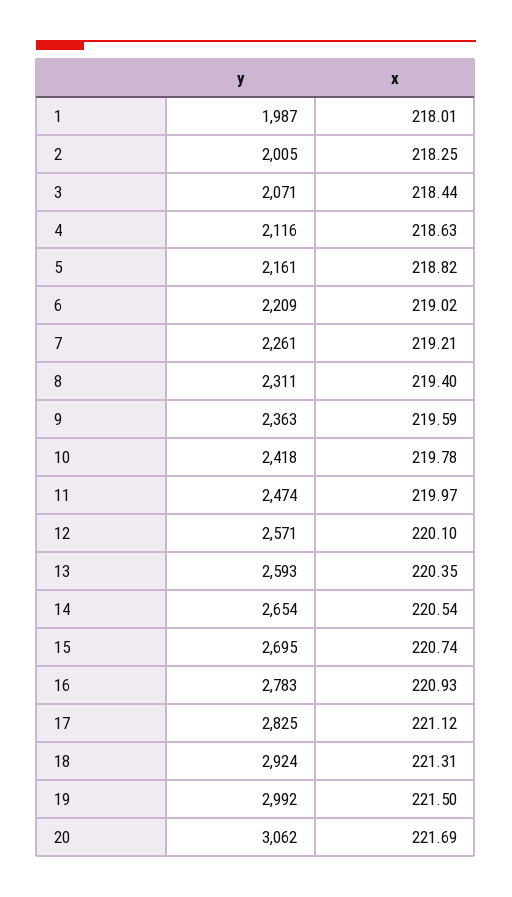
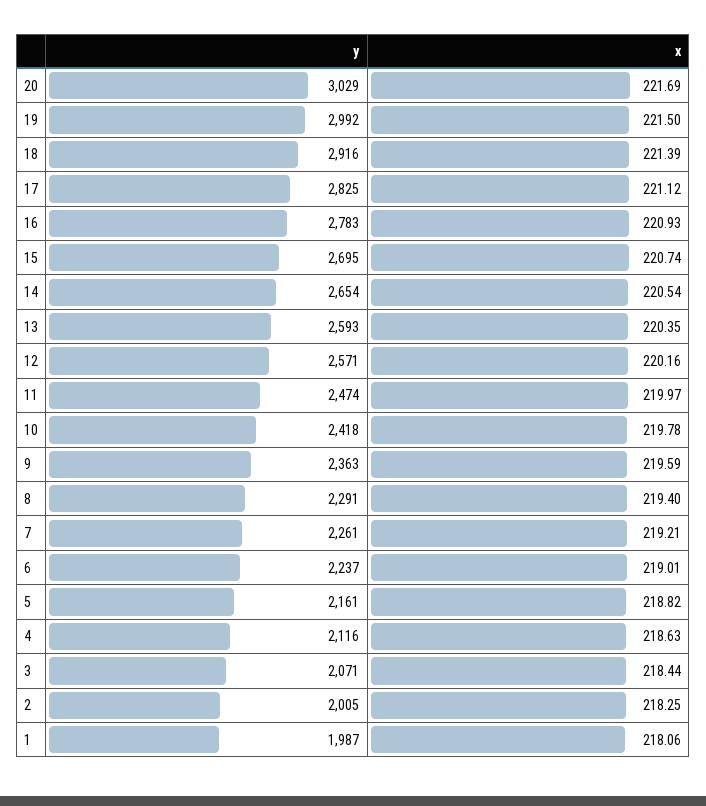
x, 1: 218.01 -> 218.06
y, 6: 2209 -> 2237
x, 6: 219.02 -> 219.01
y, 8: 2311 -> 2291
x, 12: 220.1 -> 220.16
y, 18: 2924 -> 2916
x, 18: 221.31 -> 221.39
y, 20: 3062 -> 3029

